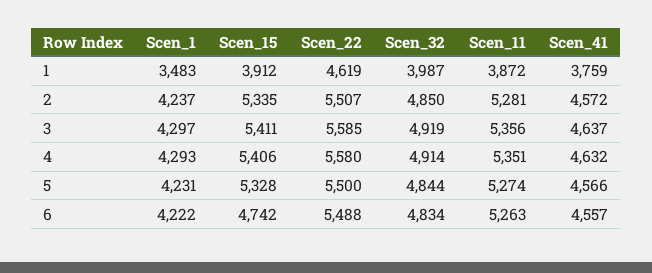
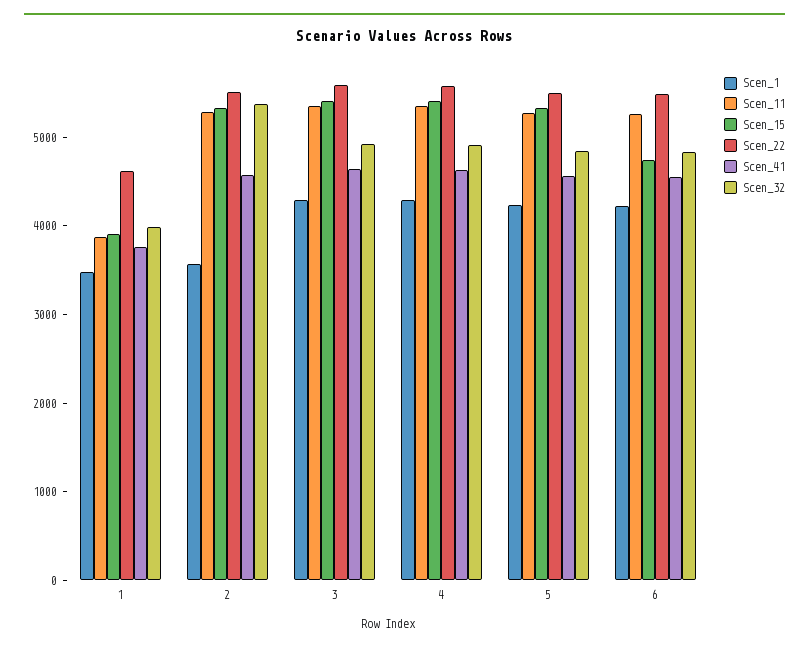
Scen_1, 2: 4237 -> 3600
Scen_32, 2: 4850 -> 5400

